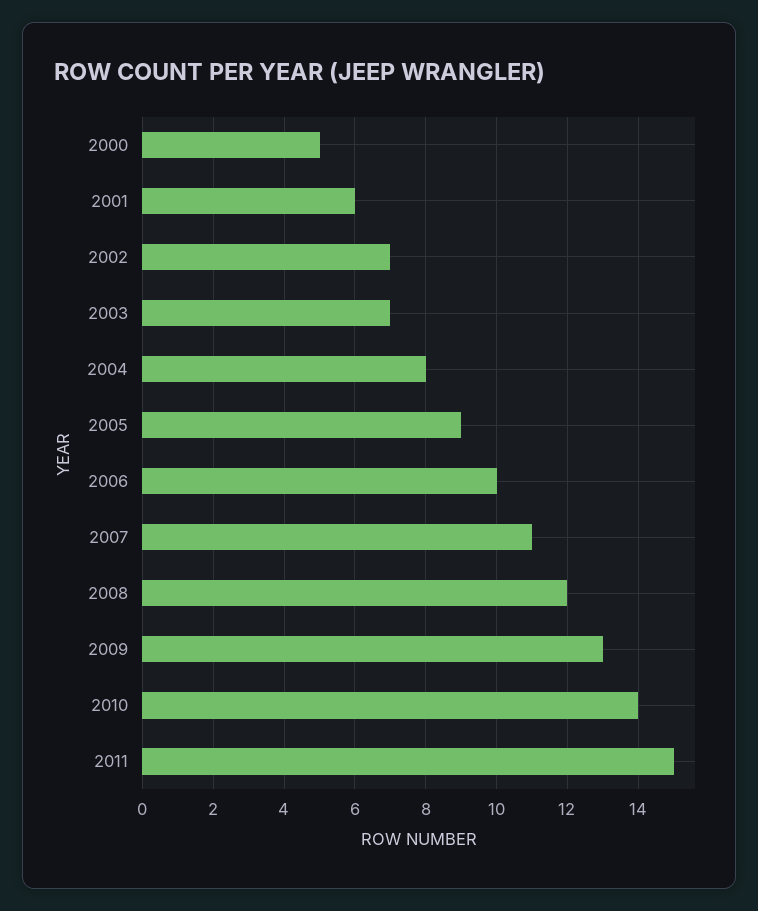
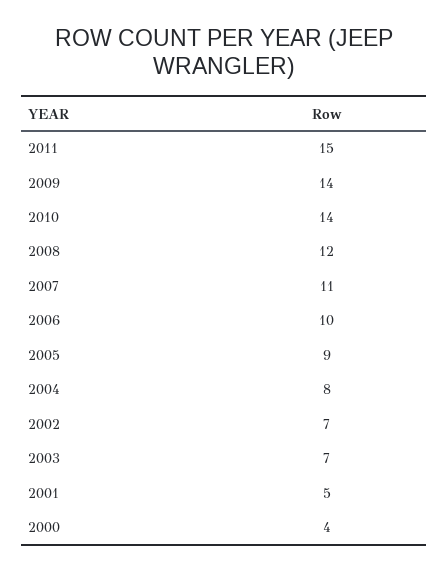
2000: 5 -> 4
2001: 6 -> 5
2009: 13 -> 14

